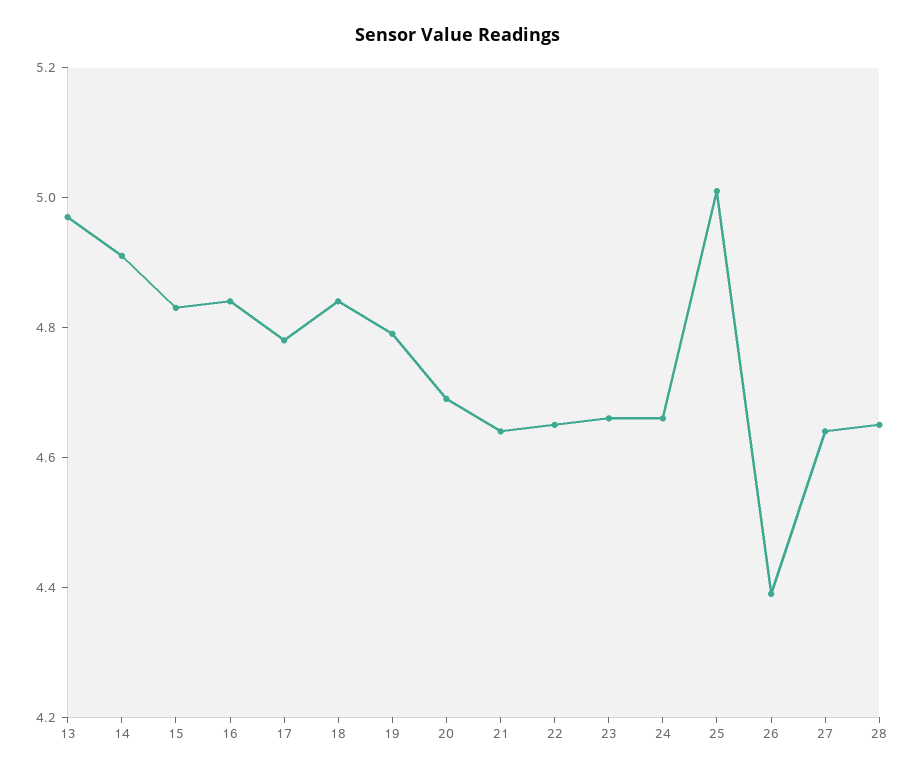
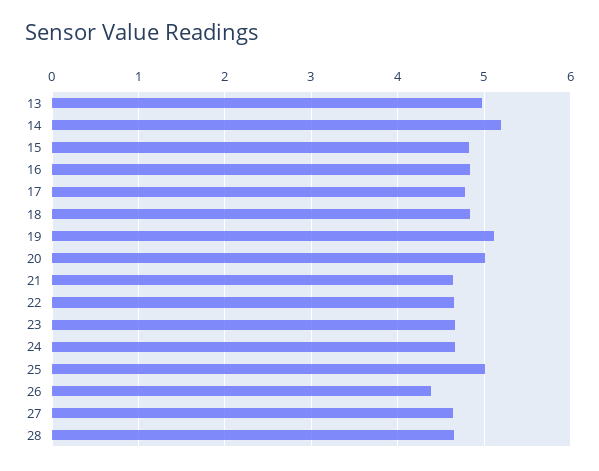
14: 4.9 -> 5.2
19: 4.8 -> 5.1
20: 4.7 -> 5

